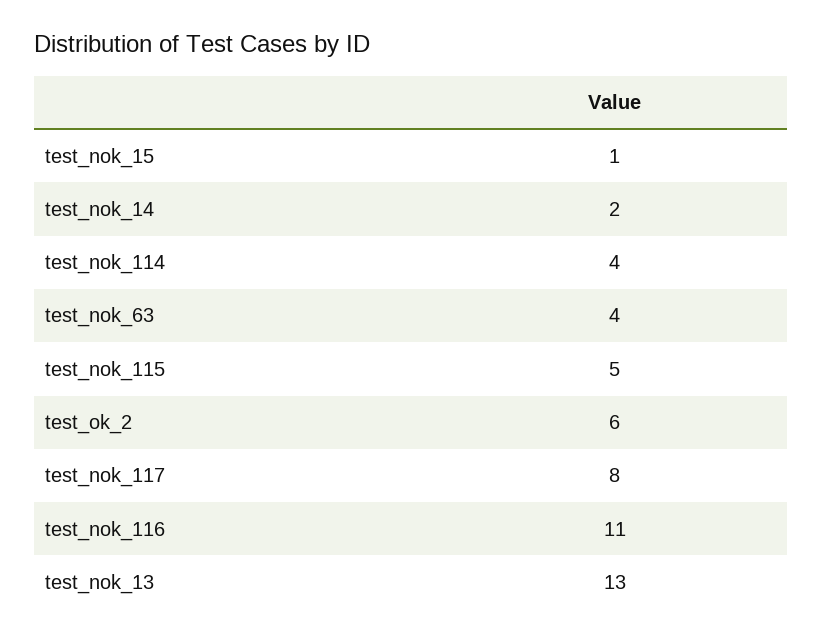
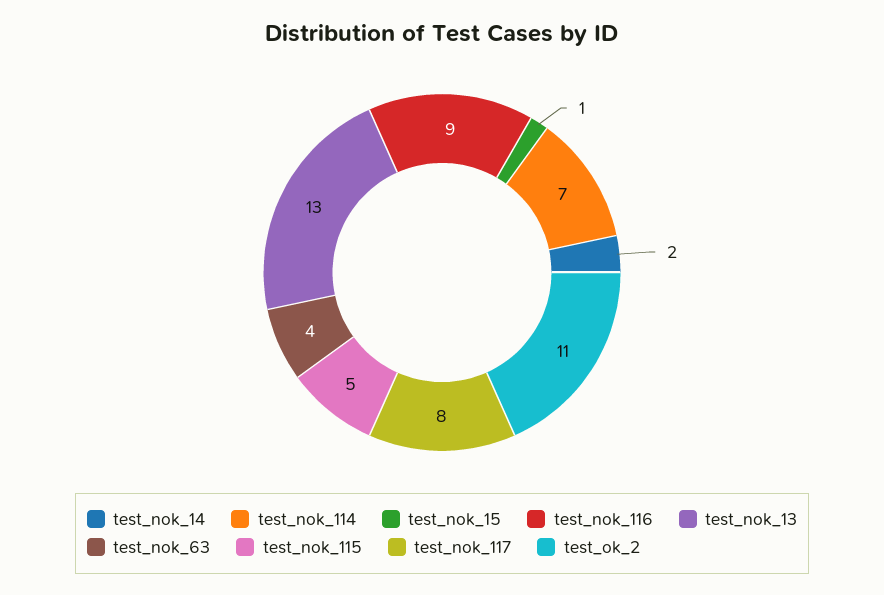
test_nok_114: 4 -> 7
test_ok_2: 6 -> 11
test_nok_116: 11 -> 9

